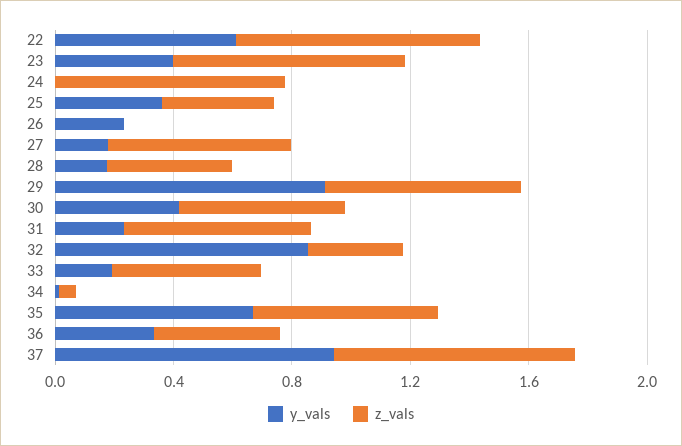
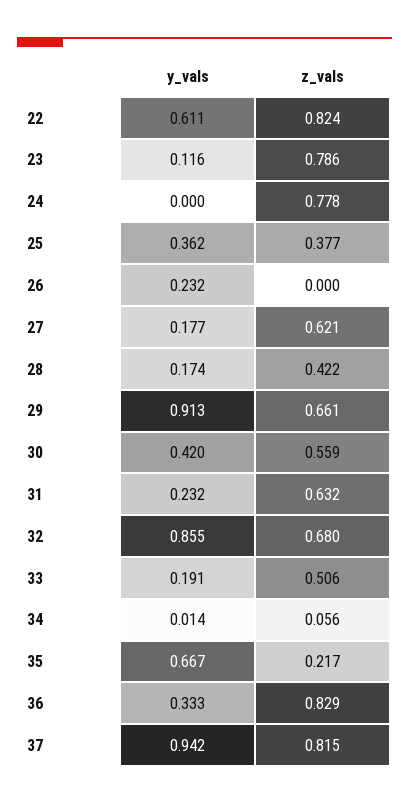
y_vals, 23: 0.4 -> 0.116
z_vals, 32: 0.3 -> 0.68
z_vals, 35: 0.6 -> 0.217
z_vals, 36: 0.4 -> 0.829

